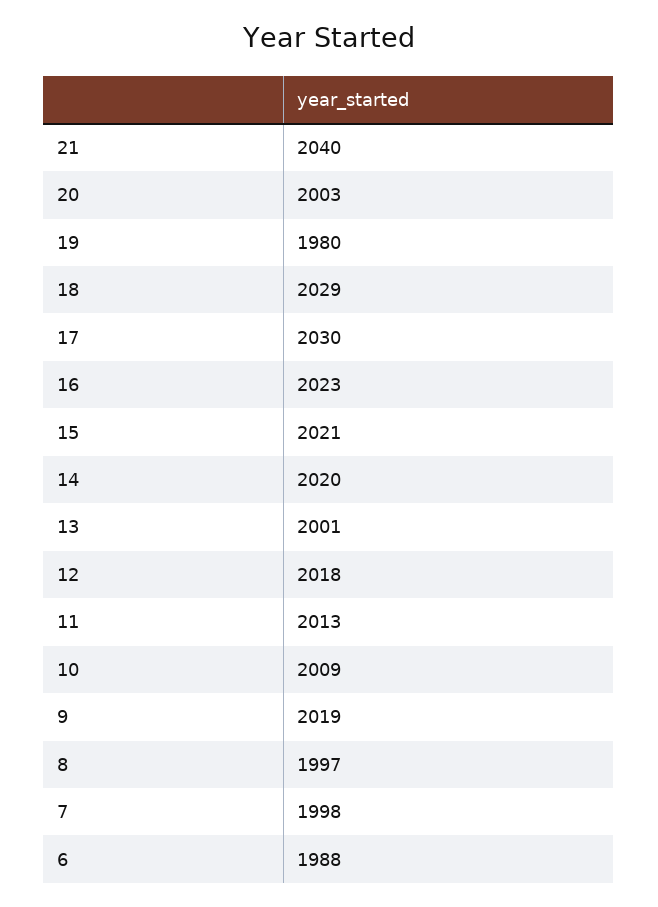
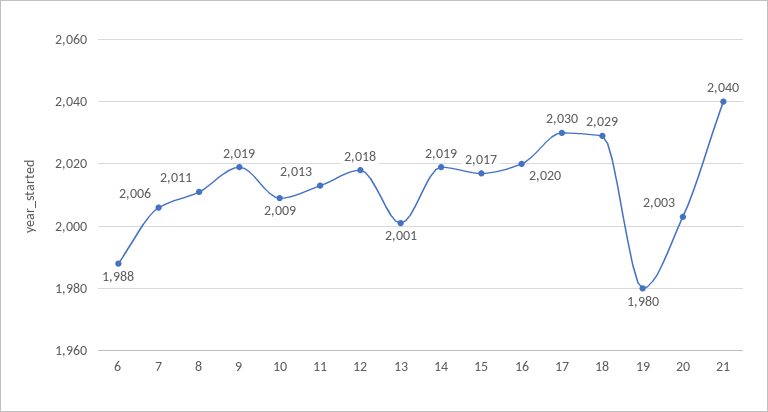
16: 2023 -> 2020
15: 2021 -> 2017
14: 2020 -> 2019
8: 1997 -> 2011
7: 1998 -> 2006

